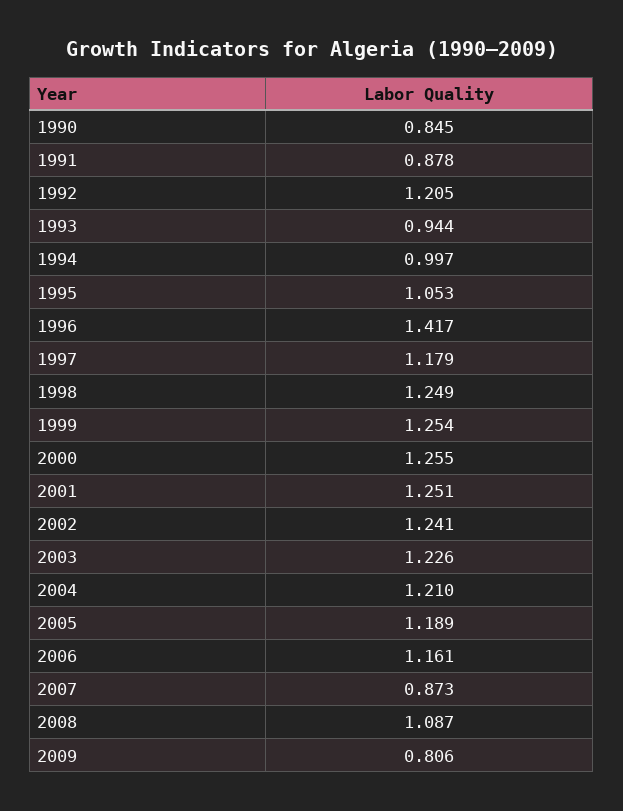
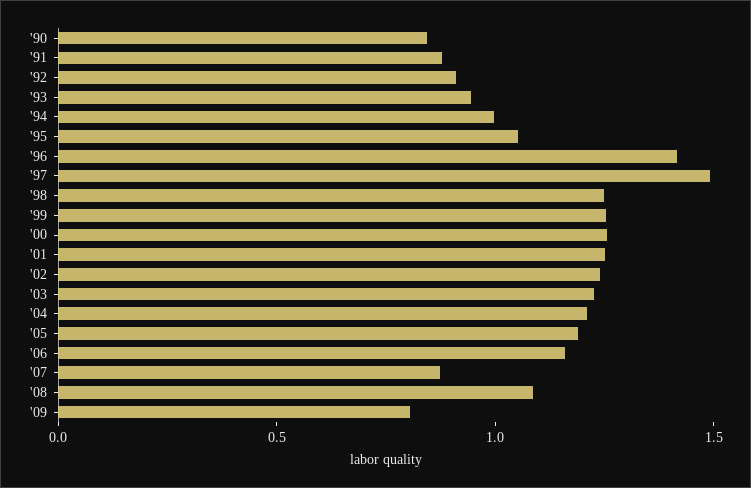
1992: 1.205 -> 0.9
1997: 1.179 -> 1.5

